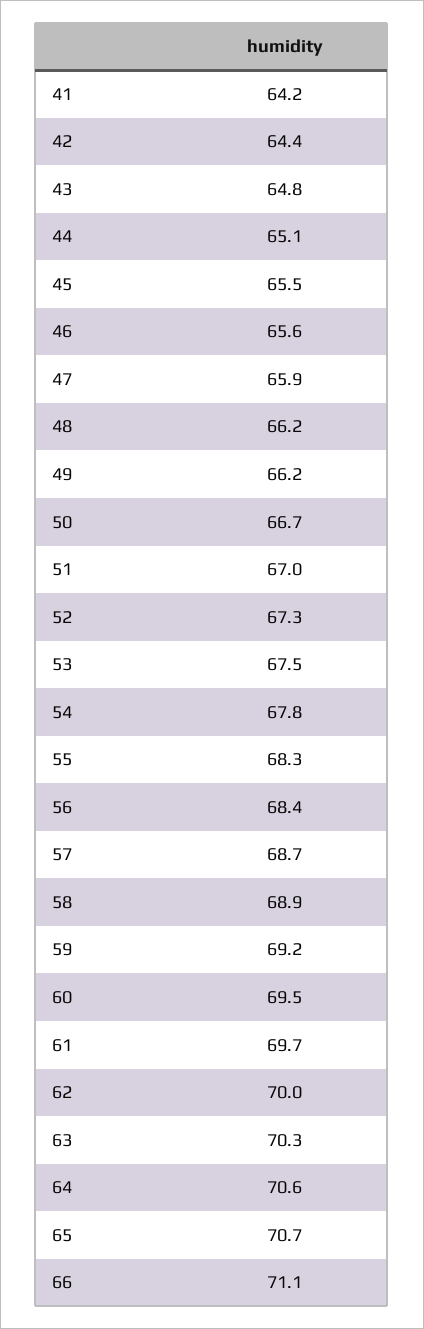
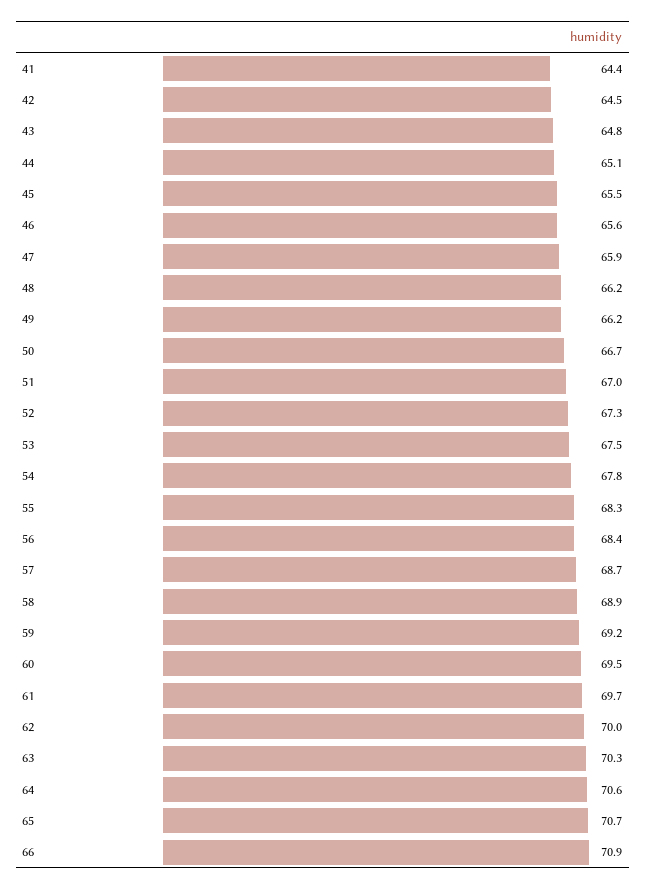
41: 64.2 -> 64.4
42: 64.4 -> 64.5
66: 71.1 -> 70.9

